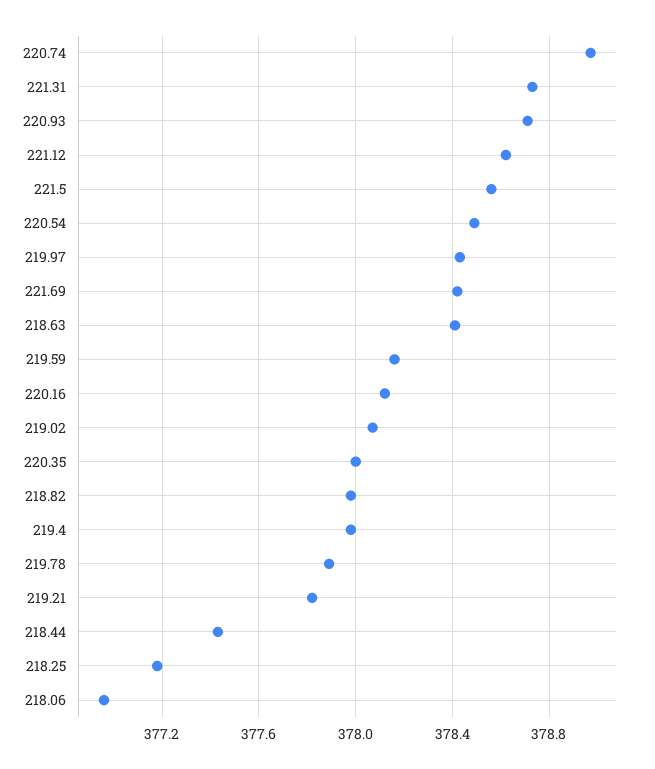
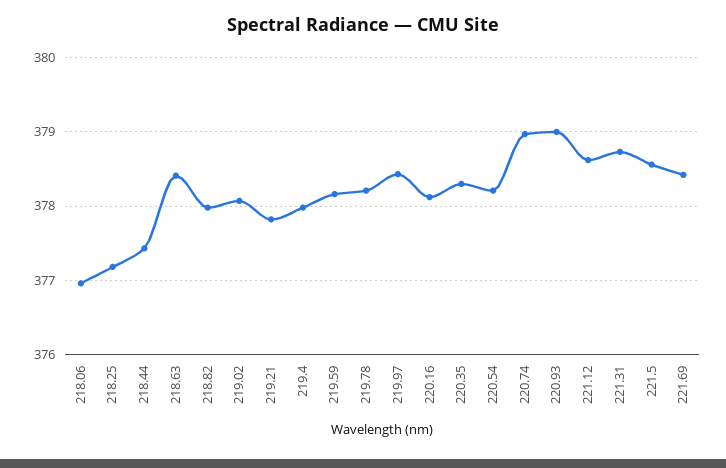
220.93: 378.7 -> 379
220.54: 378.5 -> 378.2
220.35: 378 -> 378.3
219.78: 377.9 -> 378.2

